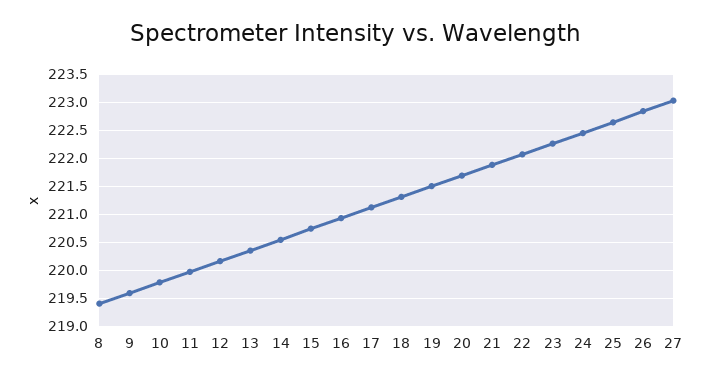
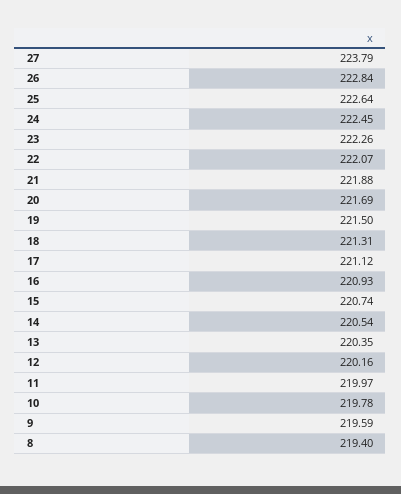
27: 223 -> 223.79

